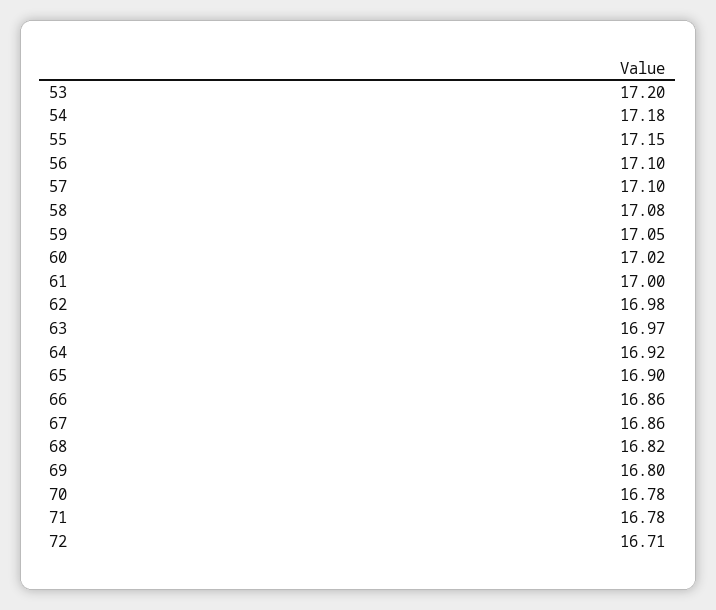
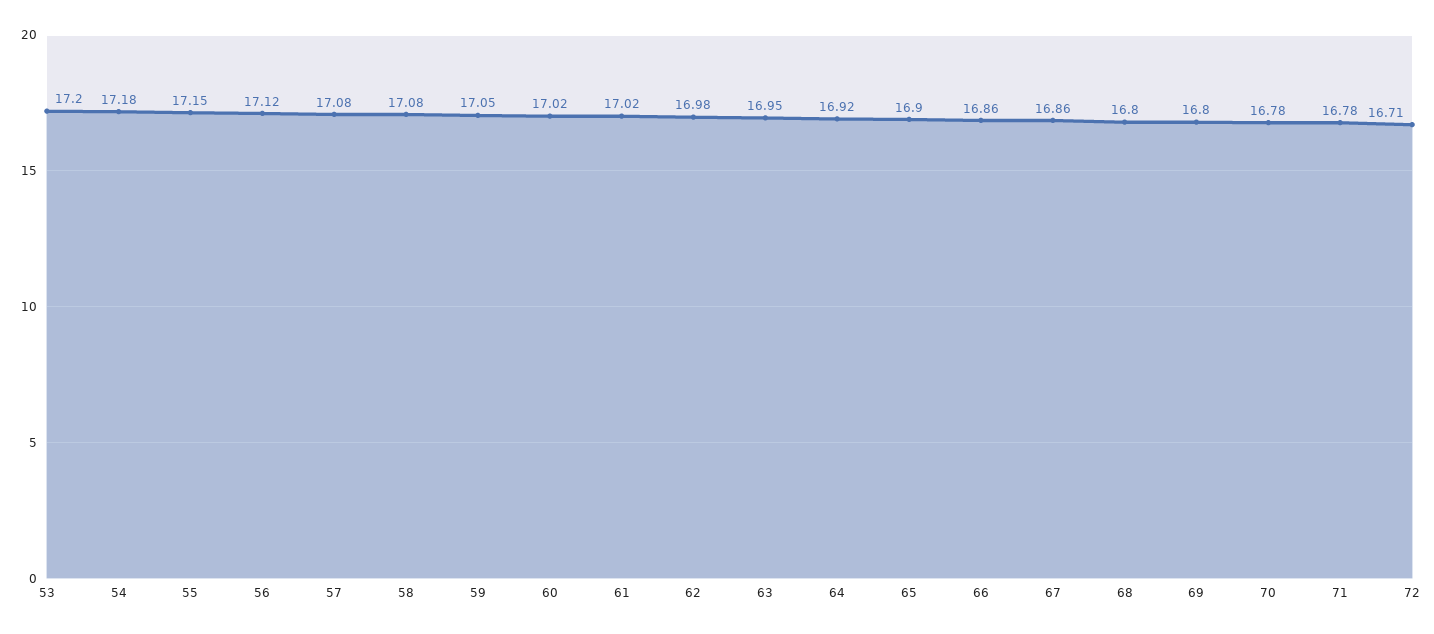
56: 17.1 -> 17.12
57: 17.1 -> 17.08
61: 17 -> 17.02
63: 16.97 -> 16.95
68: 16.82 -> 16.8

